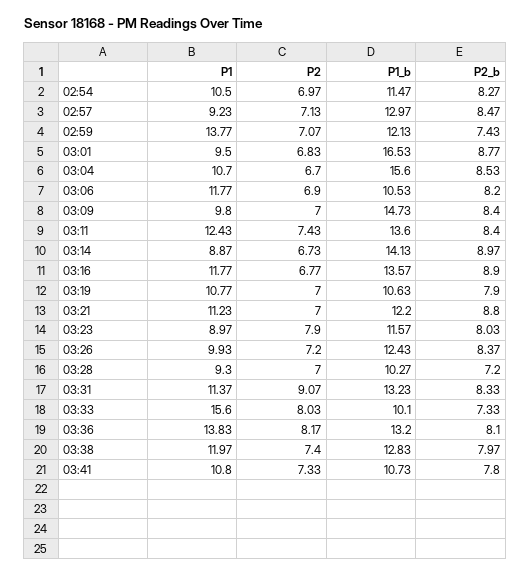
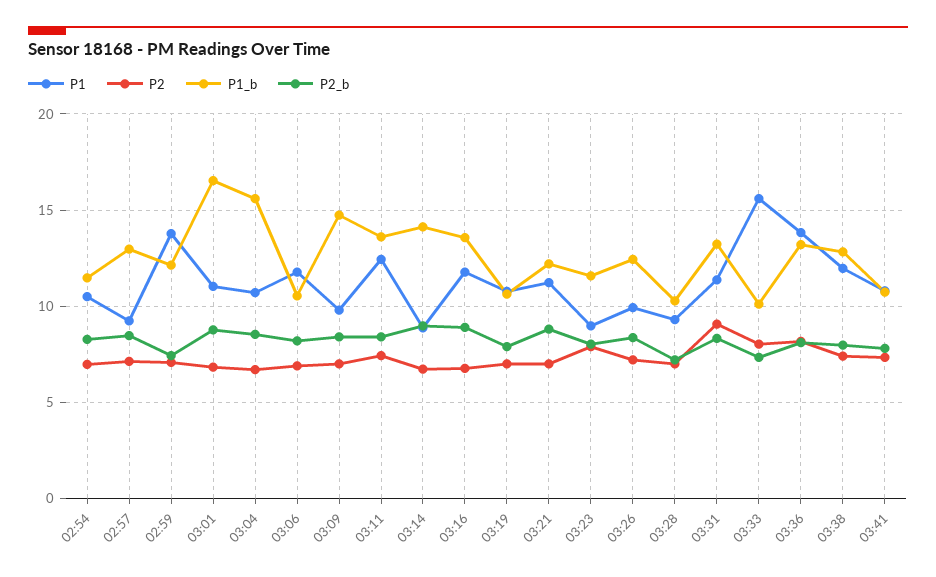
P1, 03:01: 9.5 -> 11

